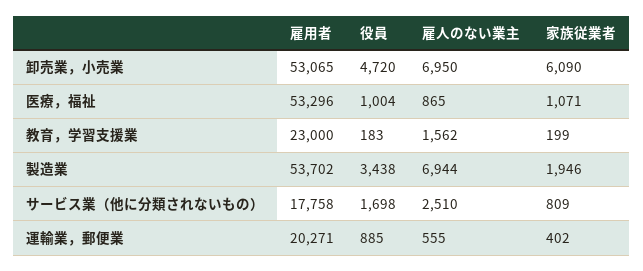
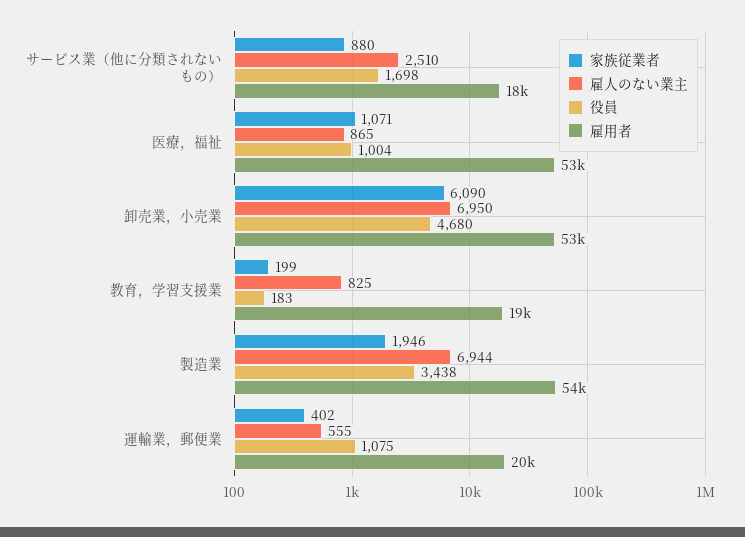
役員, 卸売業，小売業: 4720 -> 4680
雇用者, 教育，学習支援業: 23000 -> 19000
雇人のない業主, 教育，学習支援業: 1562 -> 825
家族従業者, サービス業（他に分類されないもの）: 809 -> 880
役員, 運輸業，郵便業: 885 -> 1075

